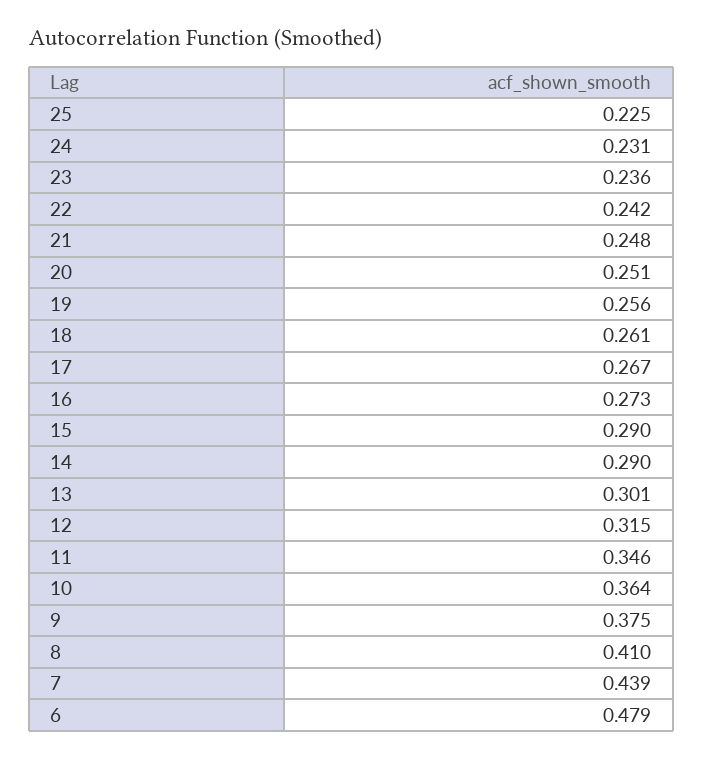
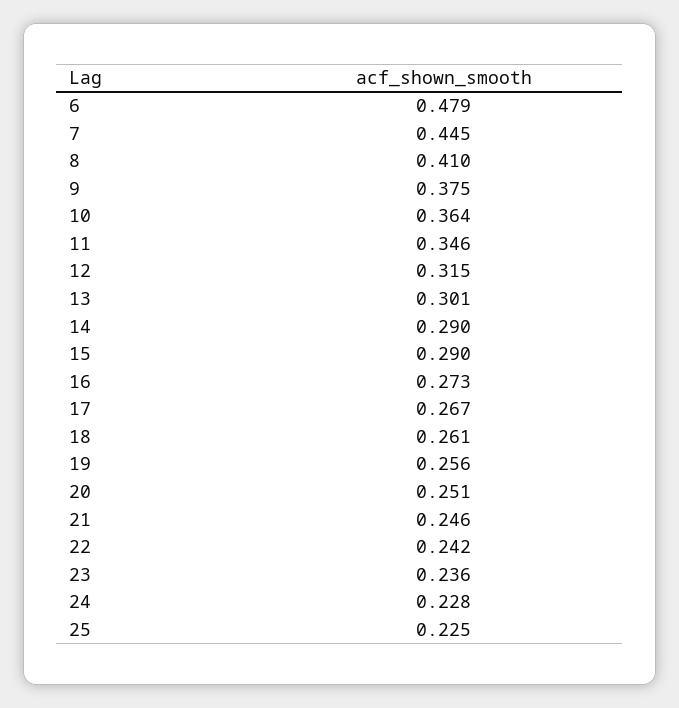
24: 0.231 -> 0.228
21: 0.248 -> 0.246
7: 0.439 -> 0.445

